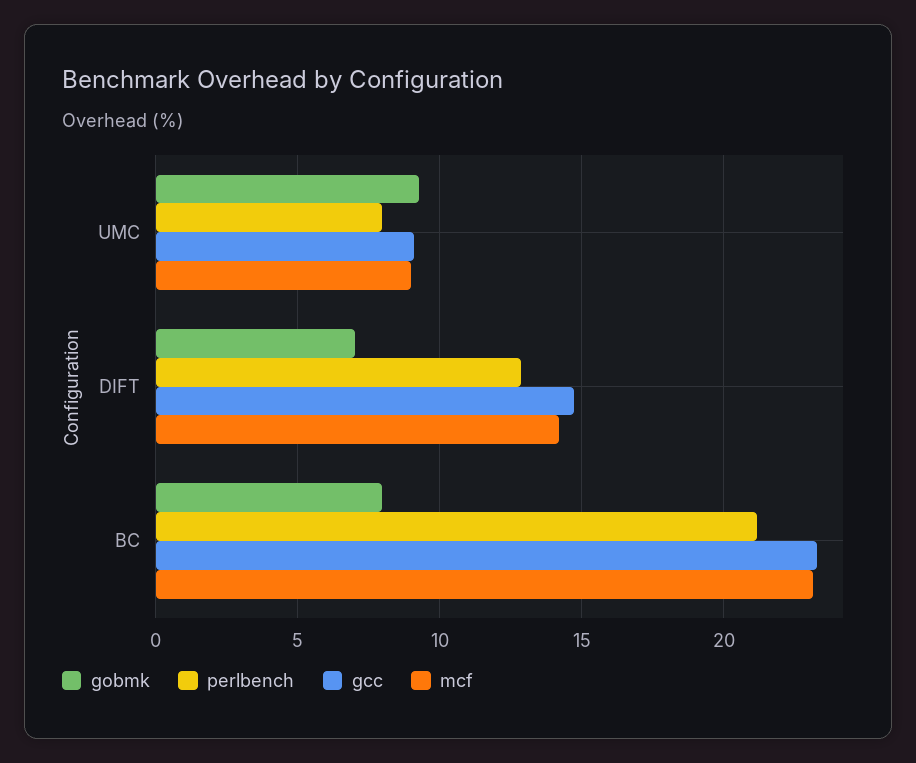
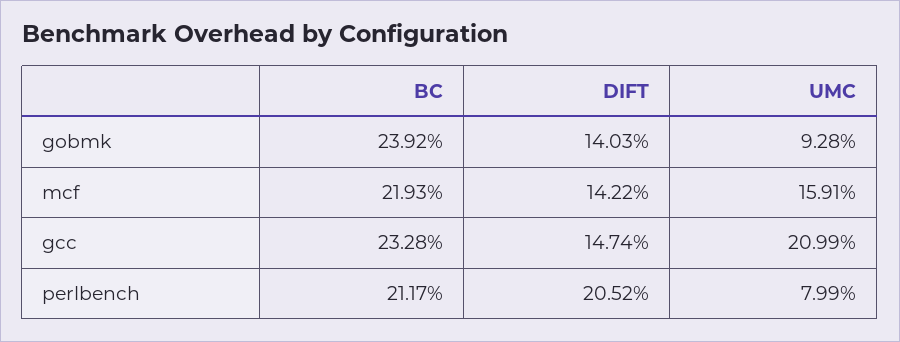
gcc, UMC: 9 -> 20.99
mcf, UMC: 9 -> 15.91
gobmk, DIFT: 7 -> 14.03
perlbench, DIFT: 13 -> 20.52
gobmk, BC: 8 -> 23.92
mcf, BC: 23 -> 21.93

